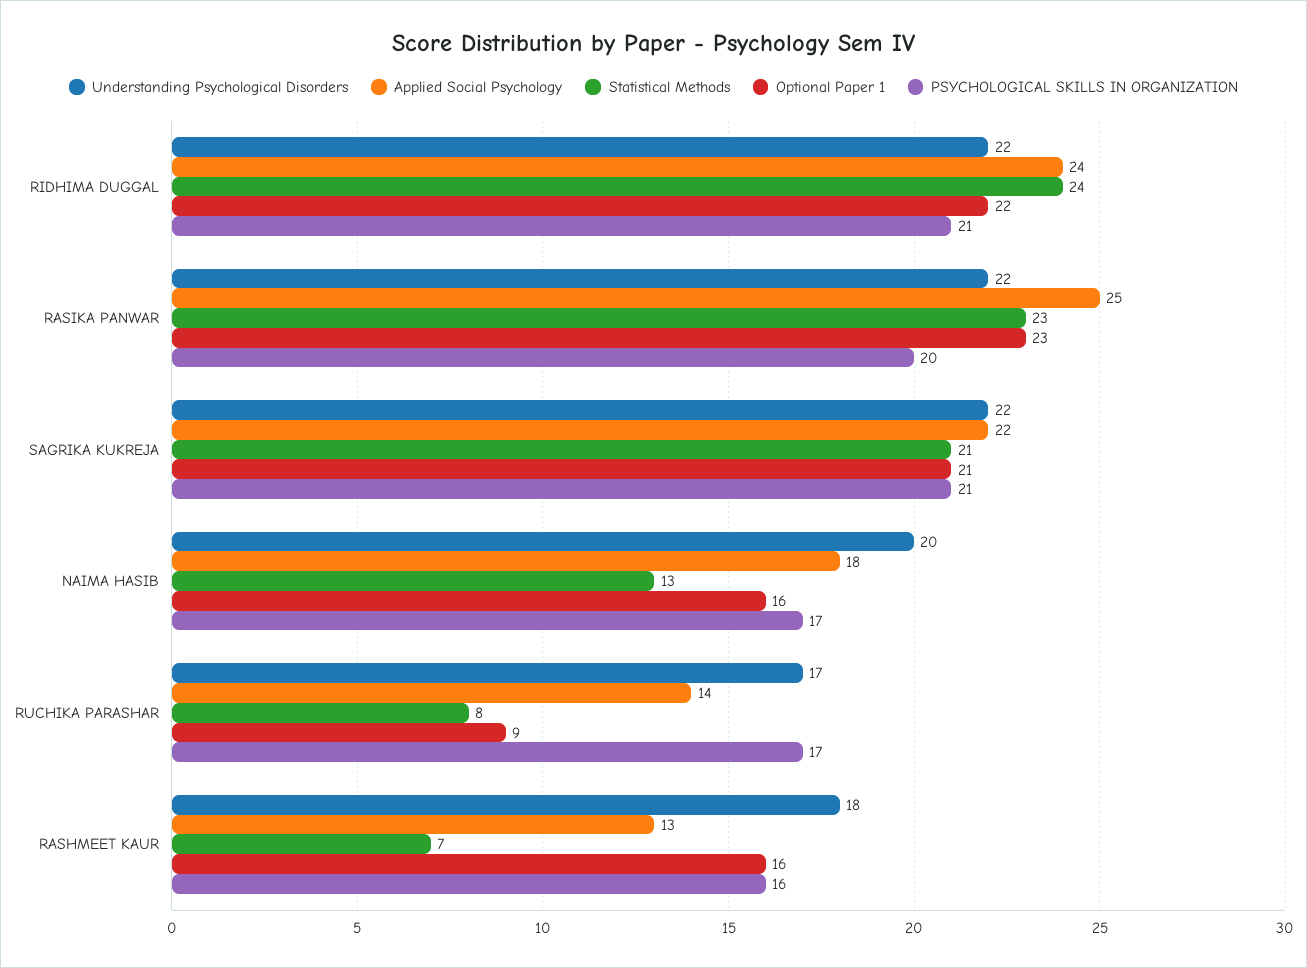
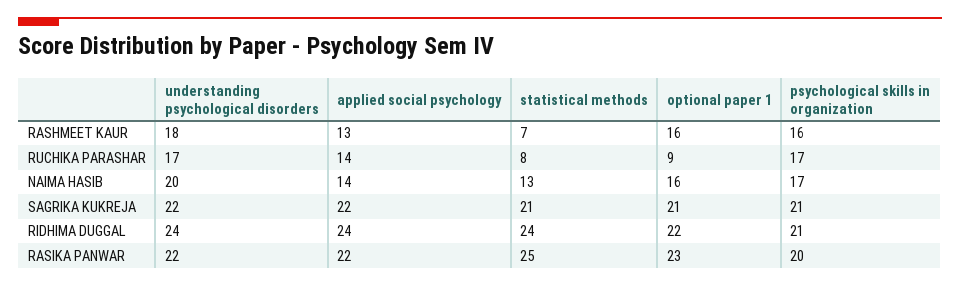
Understanding Psychological Disorders, RIDHIMA DUGGAL: 22 -> 24
Applied Social Psychology, RASIKA PANWAR: 25 -> 22
Statistical Methods, RASIKA PANWAR: 23 -> 25
Applied Social Psychology, NAIMA HASIB: 18 -> 14

